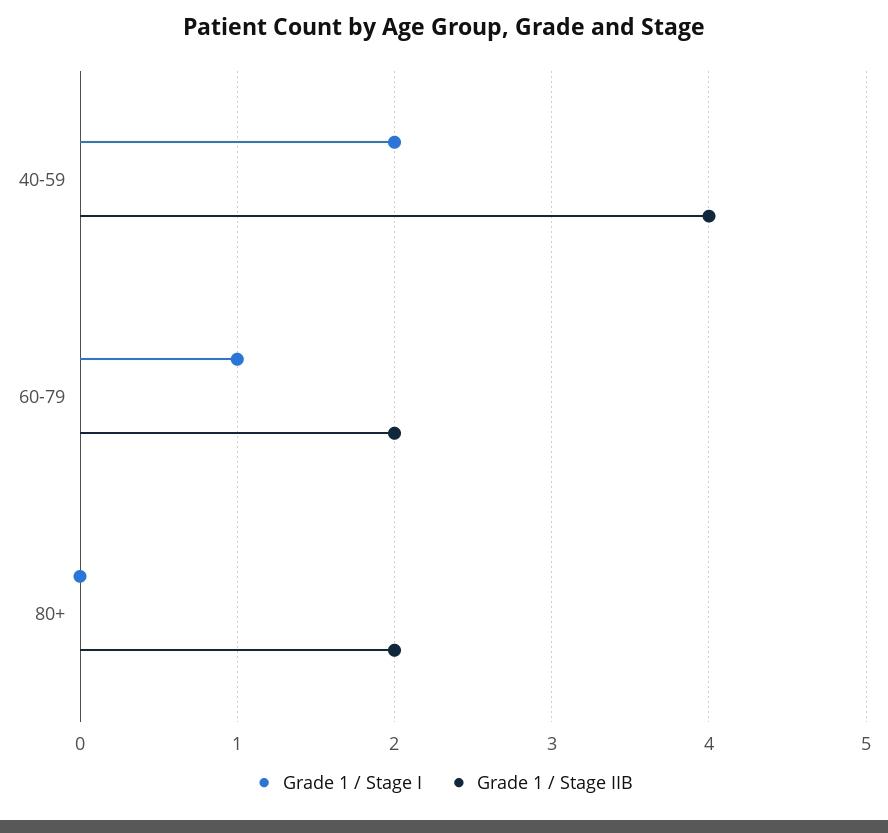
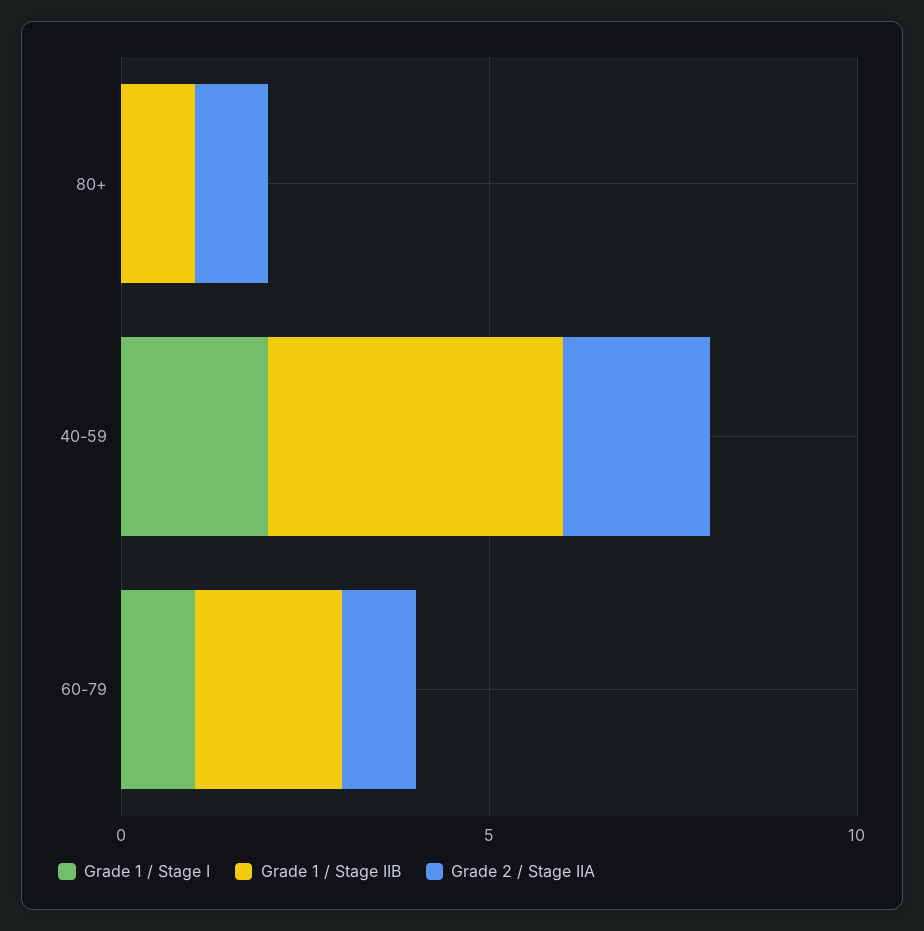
Grade 1 / Stage IIB, 80+: 2 -> 1
Grade 2 / Stage IIA, 80+: none -> 1
Grade 2 / Stage IIA, 40-59: none -> 2
Grade 2 / Stage IIA, 60-79: none -> 1

